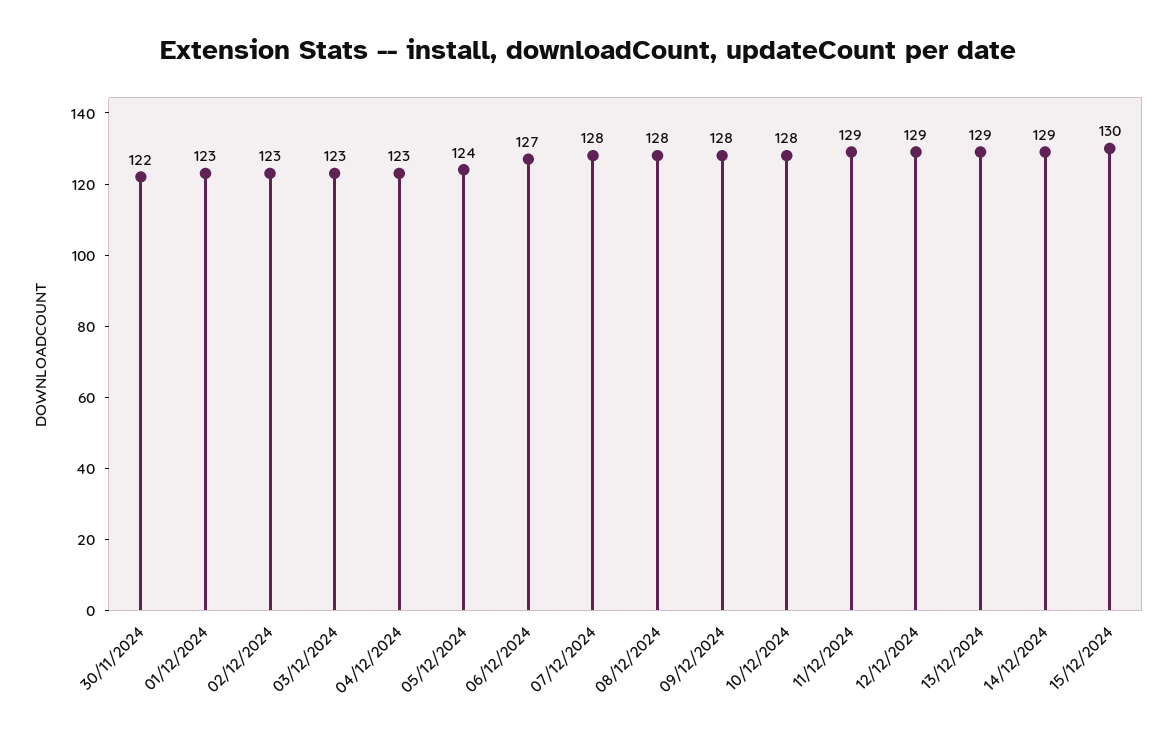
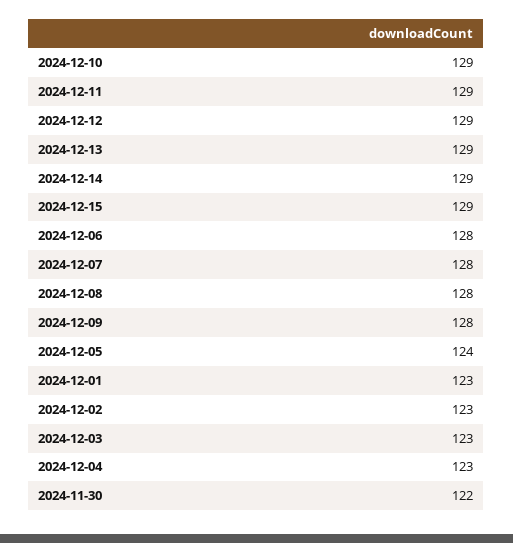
06/12/2024: 127 -> 128
10/12/2024: 128 -> 129
15/12/2024: 130 -> 129

